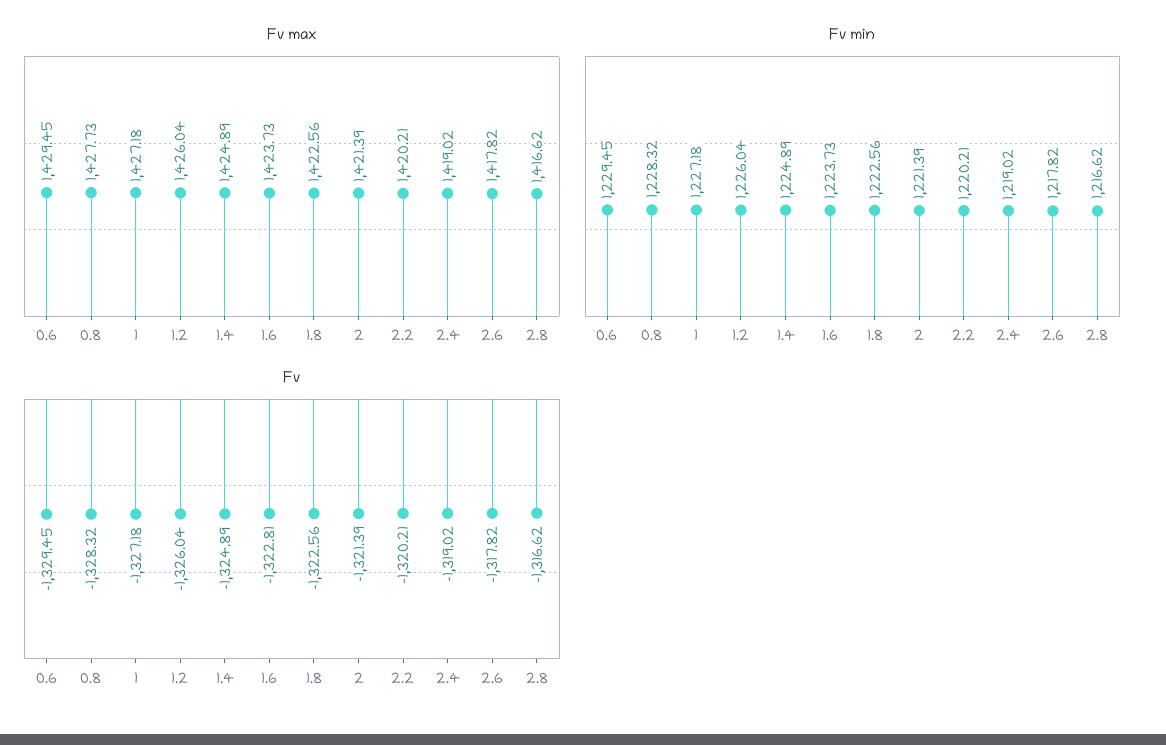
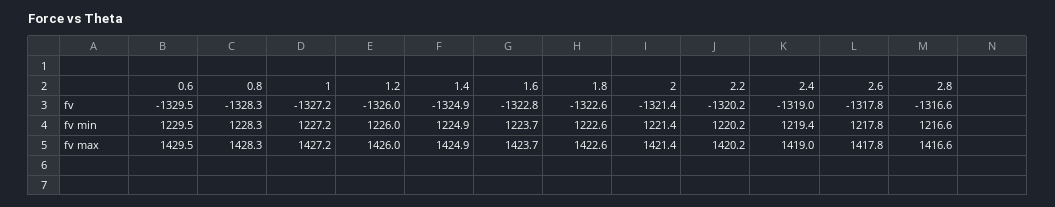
Fv max, 0.8: 1427.73 -> 1428.3
Fv min, 2.4: 1219.02 -> 1219.4

